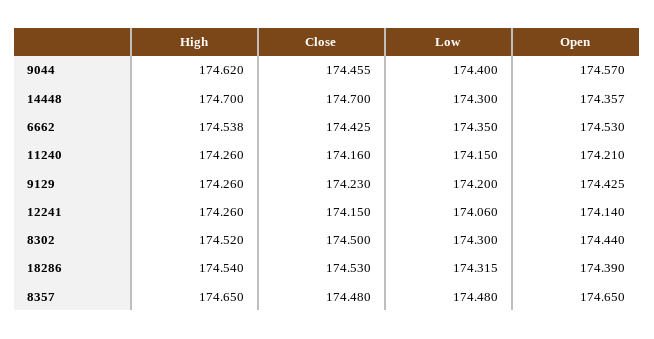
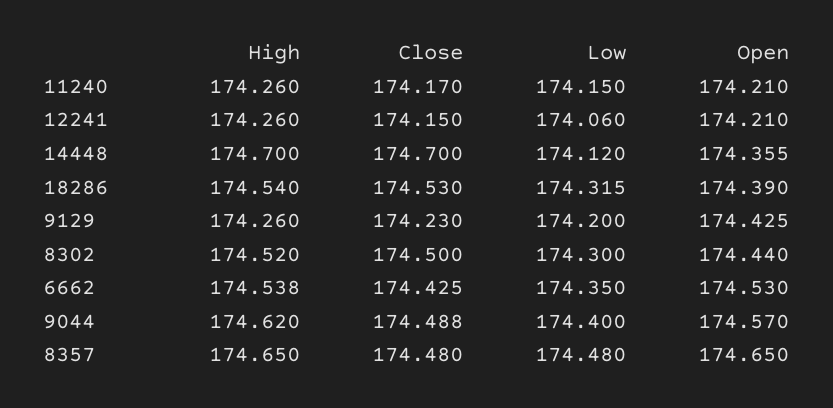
Close, 9044: 174.455 -> 174.488
Low, 14448: 174.3 -> 174.12
Open, 14448: 174.357 -> 174.355
Close, 11240: 174.16 -> 174.17
Open, 12241: 174.14 -> 174.21

